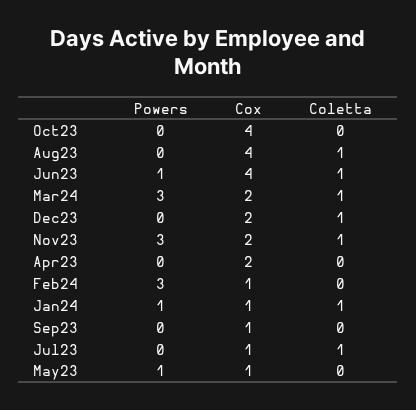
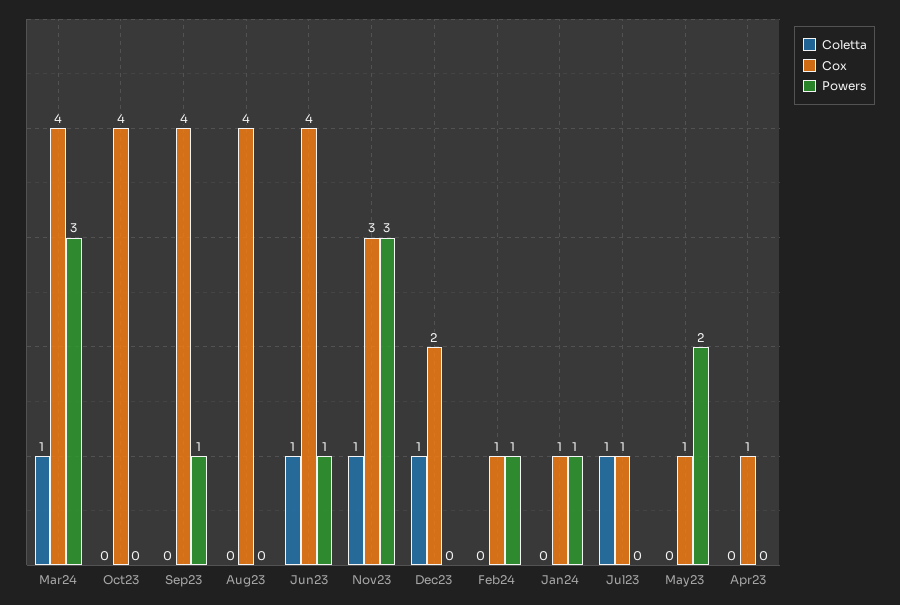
Coletta, Aug23: 1 -> 0
Cox, Mar24: 2 -> 4
Cox, Nov23: 2 -> 3
Cox, Apr23: 2 -> 1
Powers, Feb24: 3 -> 1
Coletta, Jan24: 1 -> 0
Powers, Sep23: 0 -> 1
Cox, Sep23: 1 -> 4
Powers, May23: 1 -> 2

